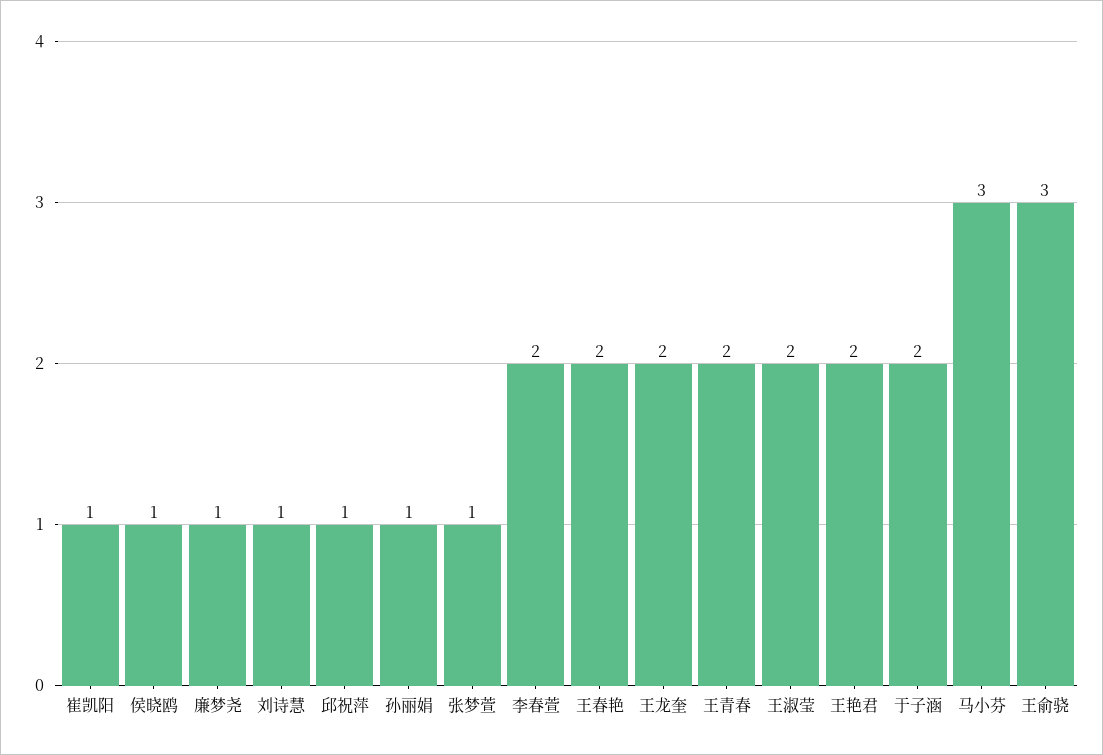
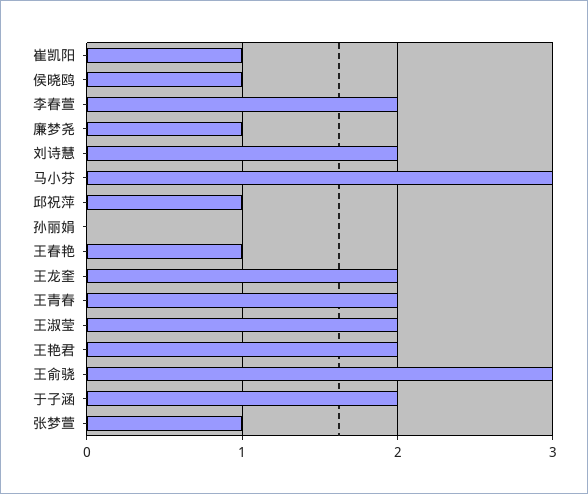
刘诗慧: 1 -> 2
孙丽娟: 1 -> 0
王春艳: 2 -> 1

